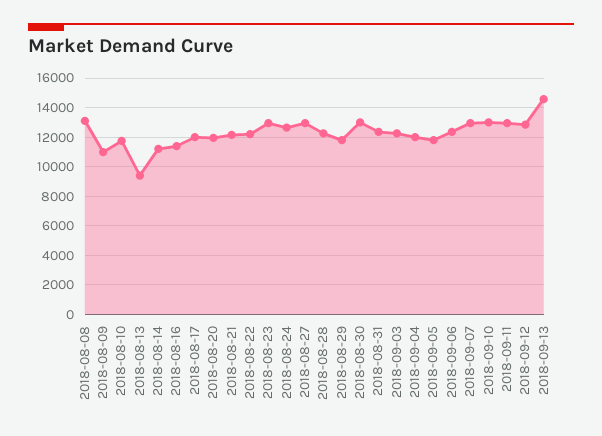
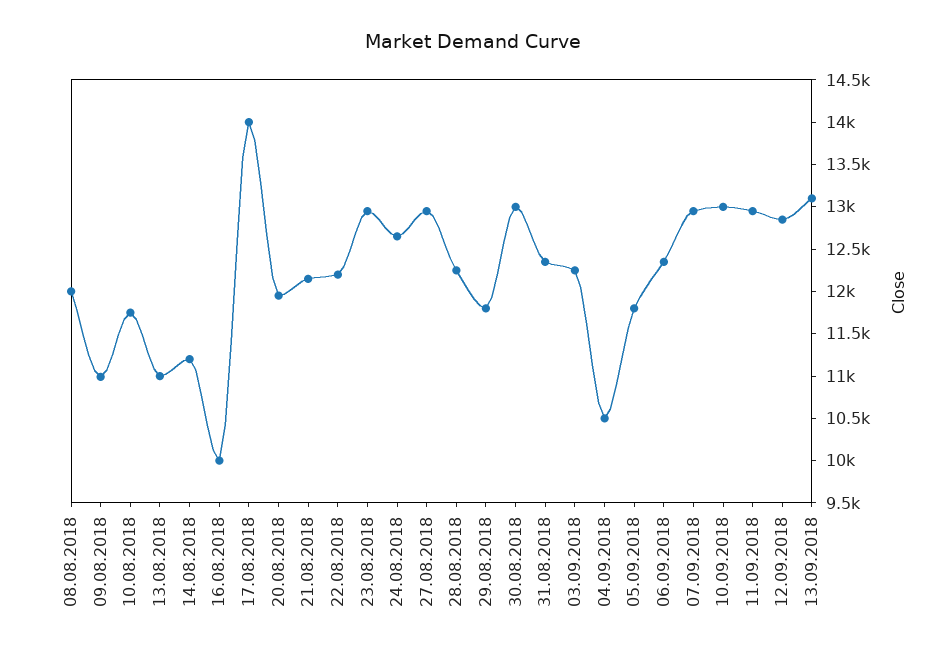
2018-08-08: 13000 -> 12000
2018-08-13: 9500 -> 11000
2018-08-16: 11500 -> 10000
2018-08-17: 12000 -> 14000
2018-09-04: 12000 -> 10500
2018-09-13: 14500 -> 13100

